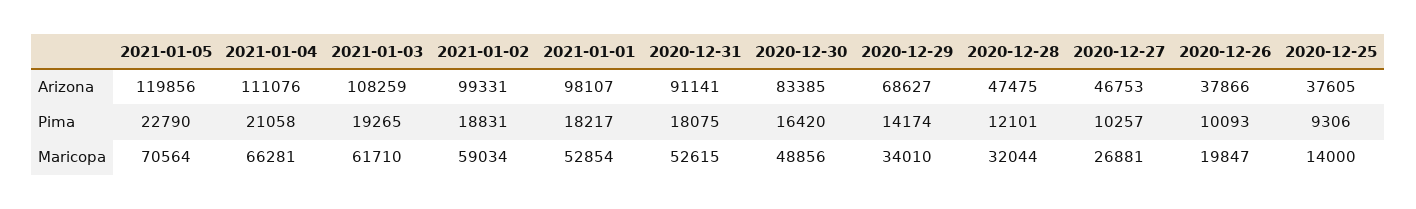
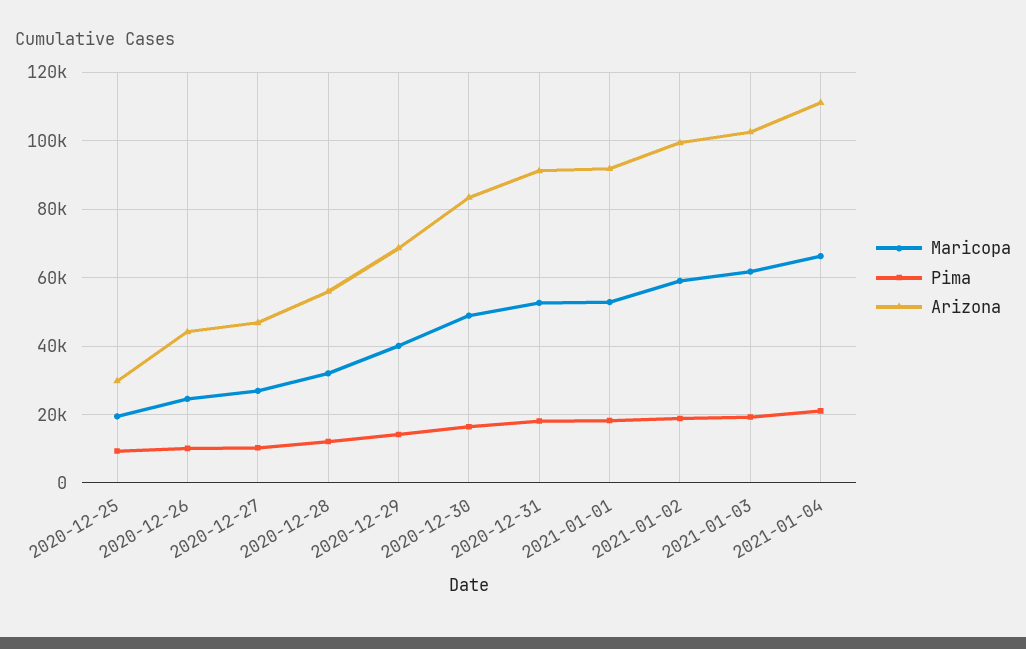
Arizona, 2021-01-05: 119856 -> none
Arizona, 2021-01-03: 108259 -> 102000
Arizona, 2021-01-01: 98107 -> 92000
Arizona, 2020-12-28: 47475 -> 56000
Arizona, 2020-12-26: 37866 -> 44000
Arizona, 2020-12-25: 37605 -> 30000
Pima, 2021-01-05: 22790 -> none
Maricopa, 2021-01-05: 70564 -> none
Maricopa, 2020-12-29: 34010 -> 40000
Maricopa, 2020-12-26: 19847 -> 24000
Maricopa, 2020-12-25: 14000 -> 20000

